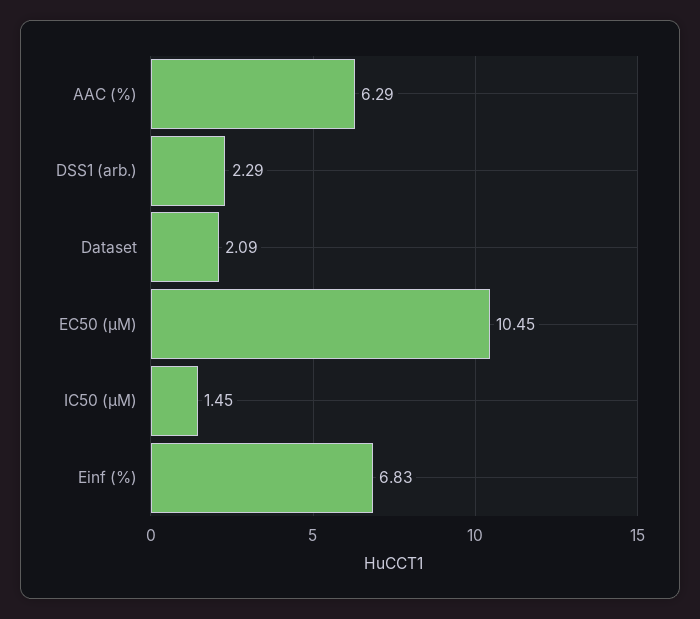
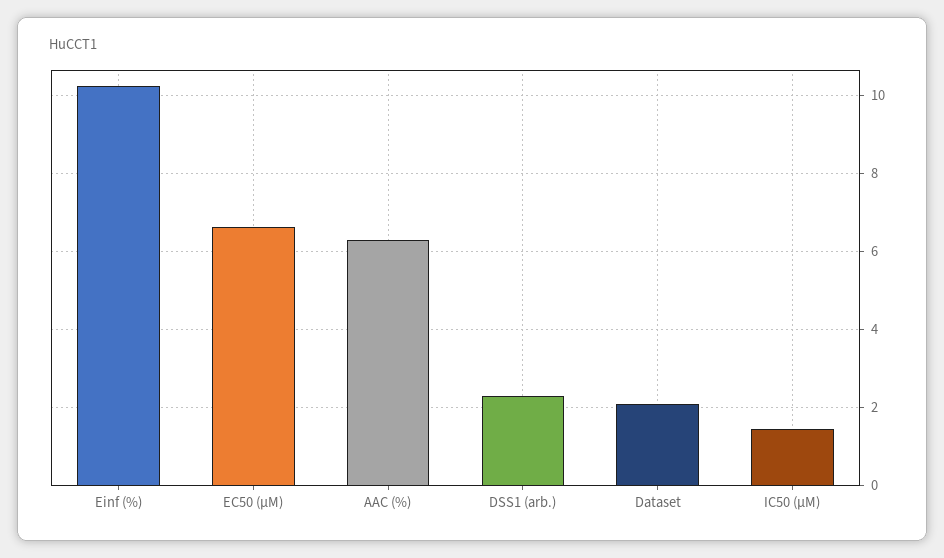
EC50 (µM): 10.45 -> 6.6
Einf (%): 6.83 -> 10.2

